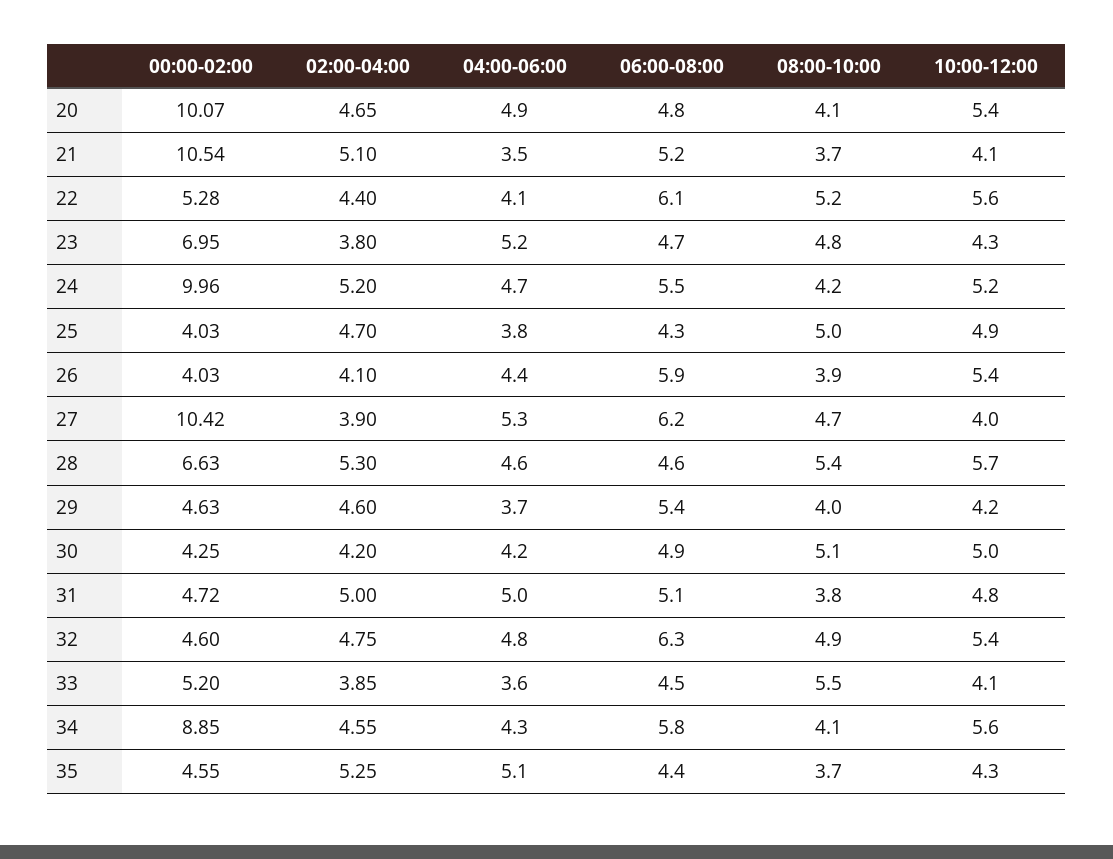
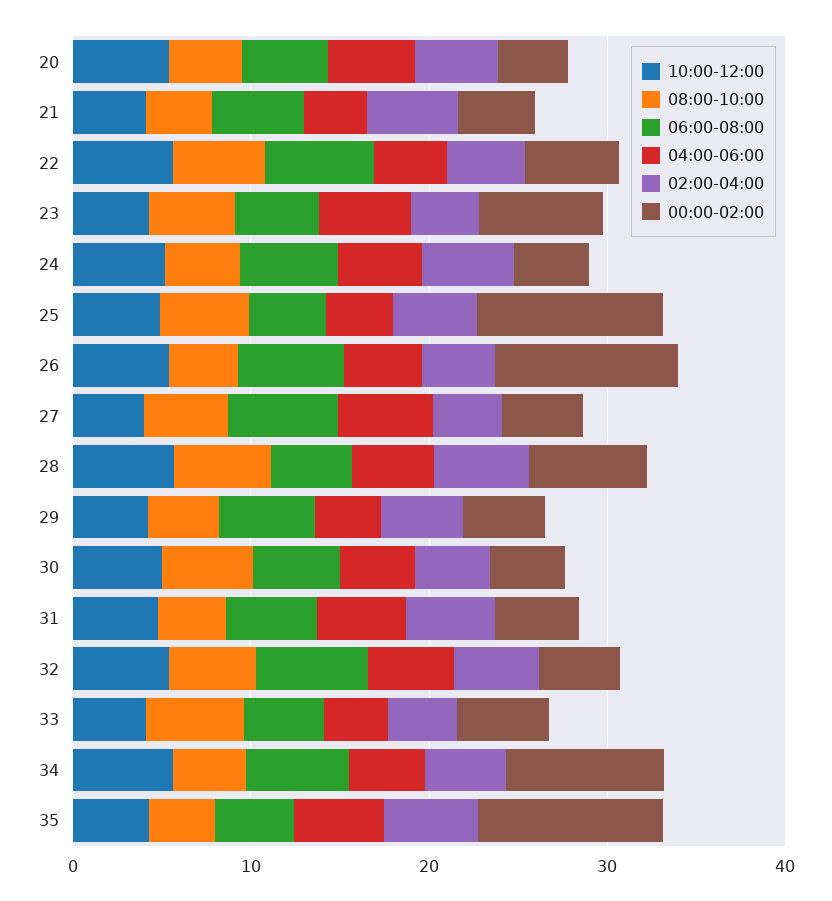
00:00-02:00, 20: 10.07 -> 4
00:00-02:00, 21: 10.54 -> 4
00:00-02:00, 24: 9.96 -> 4
00:00-02:00, 25: 4.03 -> 10
00:00-02:00, 26: 4.03 -> 10
00:00-02:00, 27: 10.42 -> 4
00:00-02:00, 35: 4.55 -> 10

